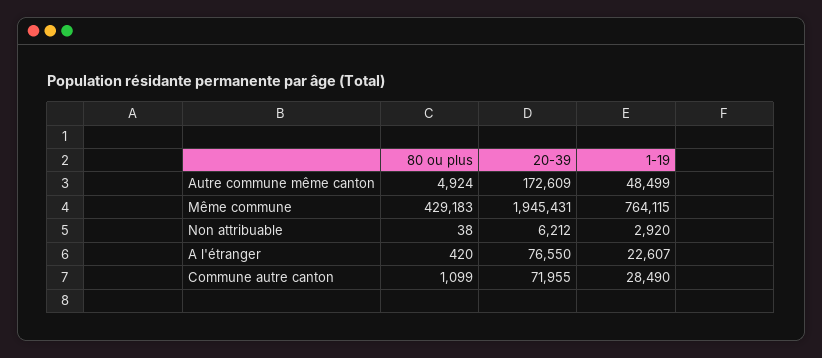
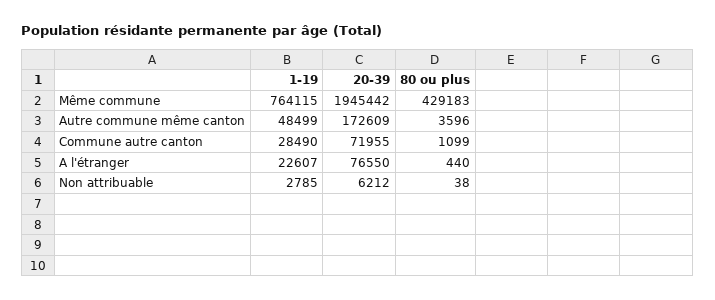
80 ou plus, Autre commune même canton: 4924 -> 3596
20-39, Même commune: 1945431 -> 1945442
1-19, Non attribuable: 2920 -> 2785
80 ou plus, A l'étranger: 420 -> 440

